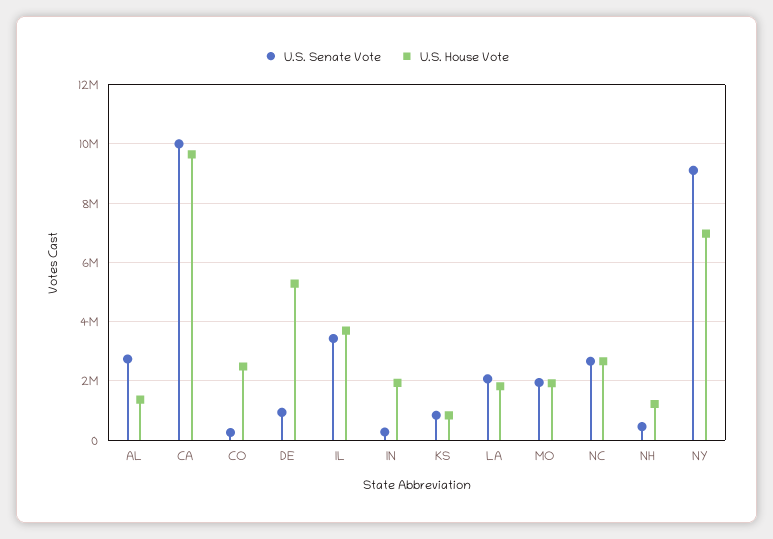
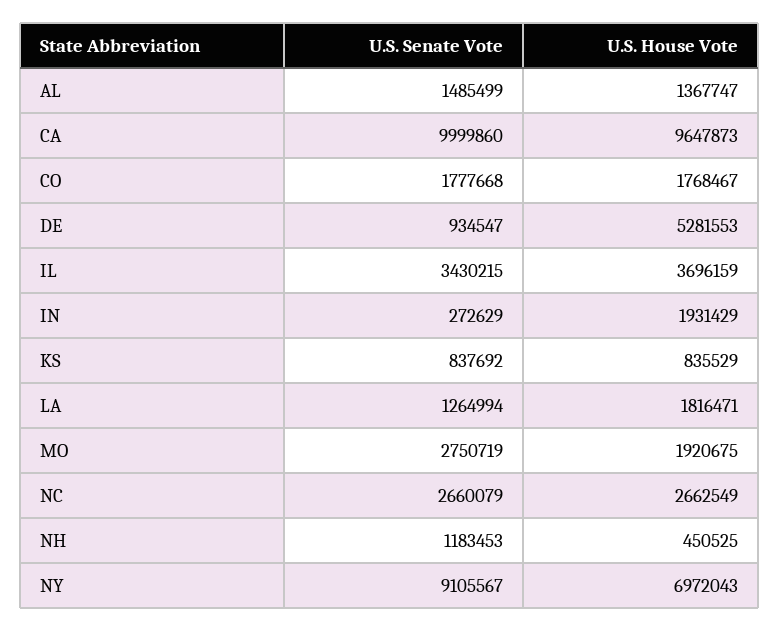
U.S. Senate Vote, AL: 2750000 -> 1485499
U.S. Senate Vote, CO: 250000 -> 1777668
U.S. House Vote, CO: 2500000 -> 1768467
U.S. Senate Vote, LA: 2000000 -> 1264994
U.S. Senate Vote, MO: 2000000 -> 2750719
U.S. Senate Vote, NH: 500000 -> 1183453
U.S. House Vote, NH: 1250000 -> 450525

